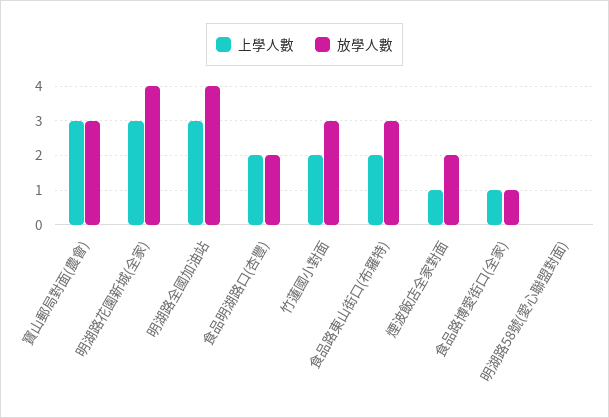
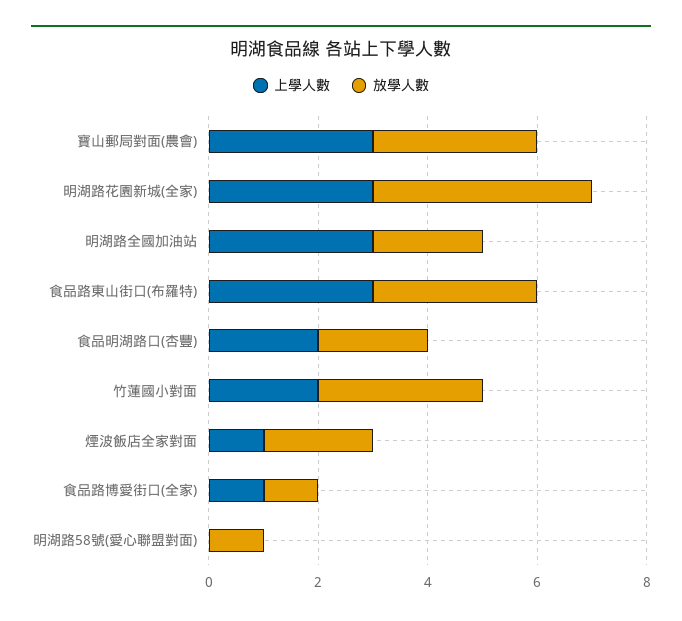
放學人數, 明湖路全國加油站: 4 -> 2
上學人數, 食品路東山街口(布羅特): 2 -> 3
放學人數, 明湖路58號(愛心聯盟對面): 0 -> 1

